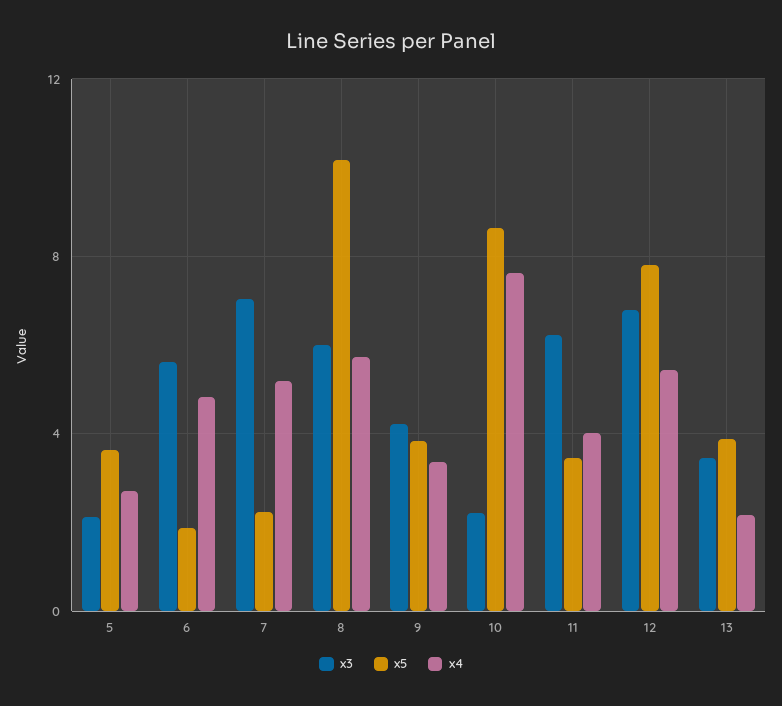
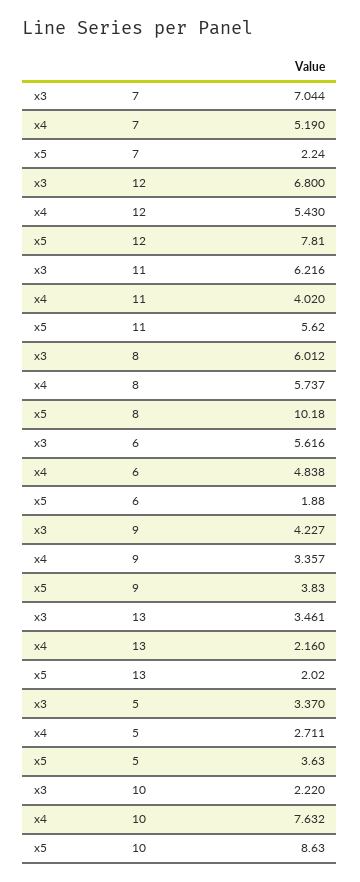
x3, 5: 2 -> 3.37
x5, 11: 3.5 -> 5.62
x5, 13: 4 -> 2.02

